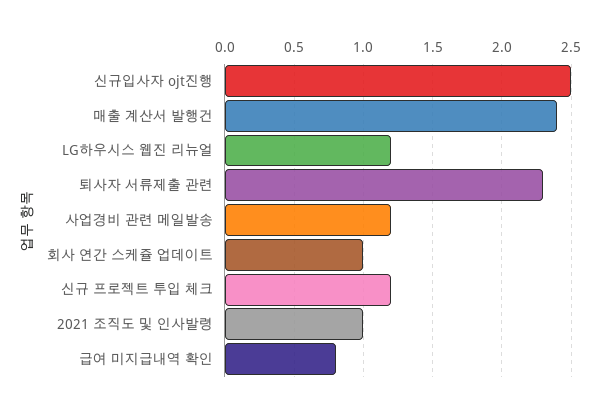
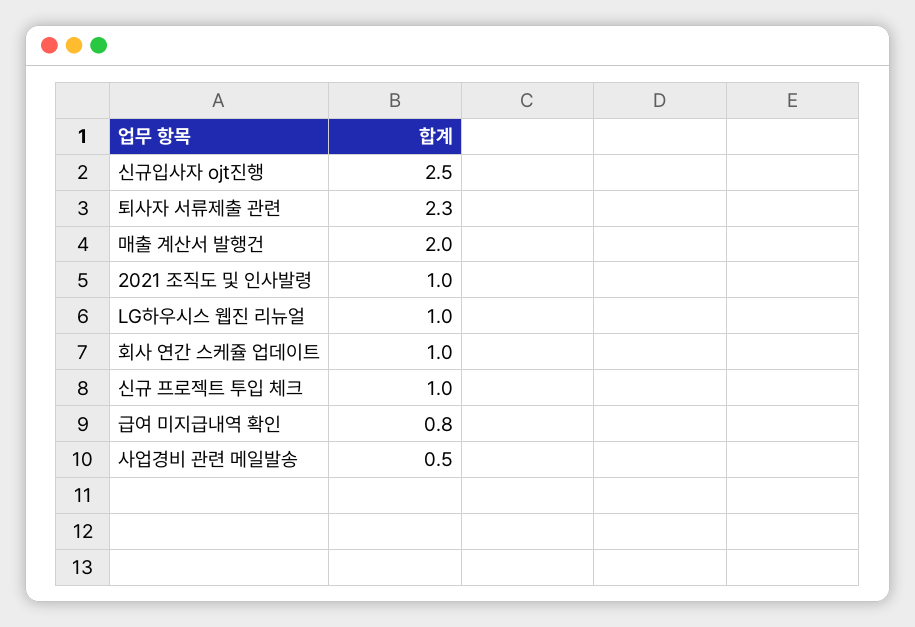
매출 계산서 발행건: 2.4 -> 2
LG하우시스 웹진 리뉴얼: 1.2 -> 1
사업경비 관련 메일발송: 1.2 -> 0.5
신규 프로젝트 투입 체크: 1.2 -> 1

